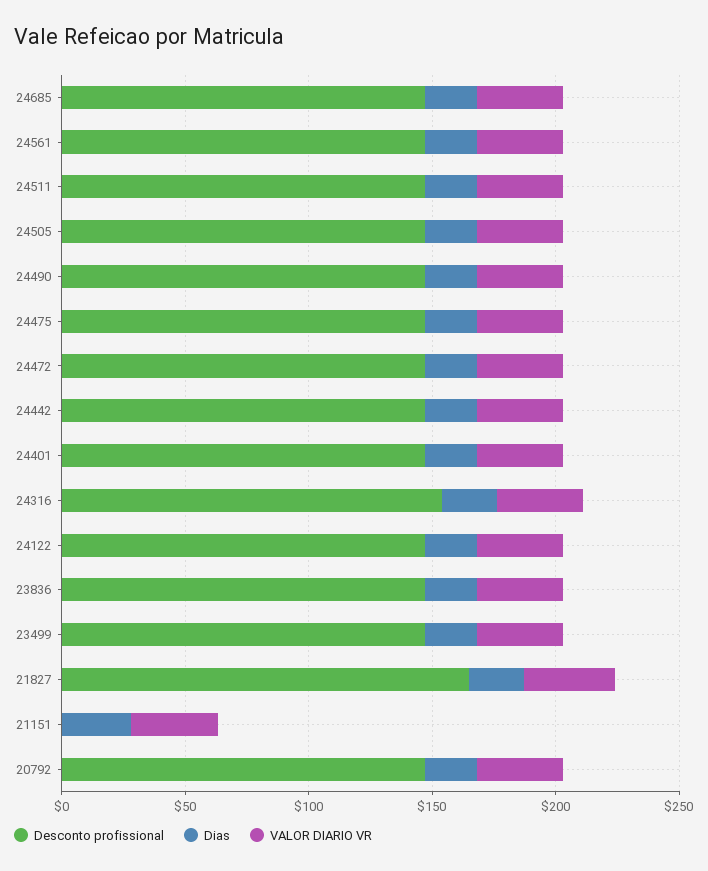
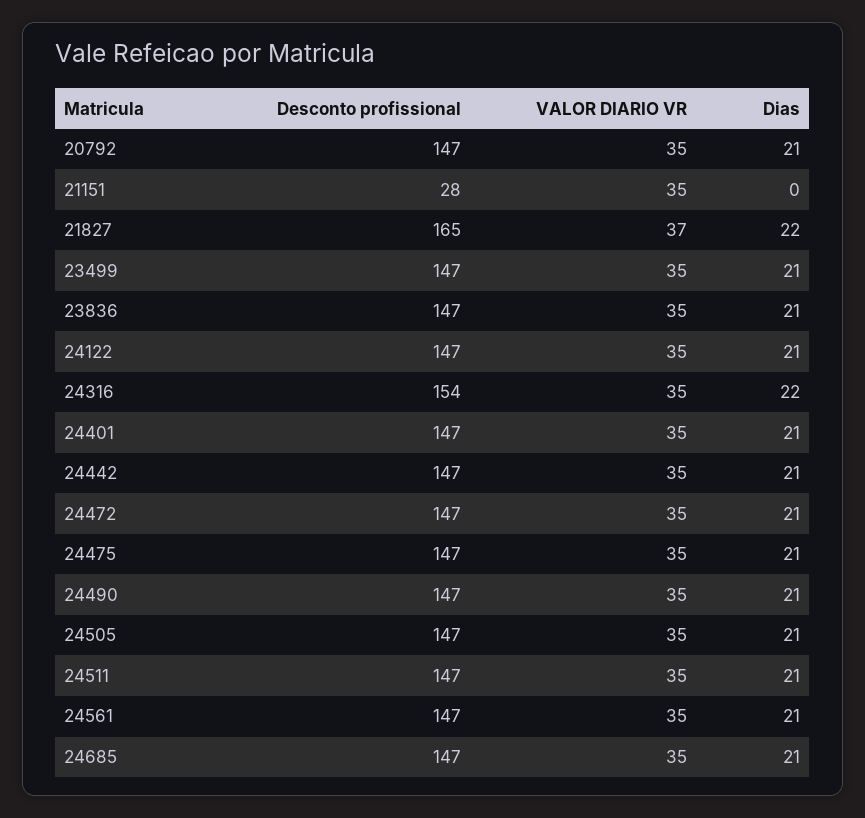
Desconto profissional, 21151: 0 -> 28
Dias, 21151: 30 -> 0

